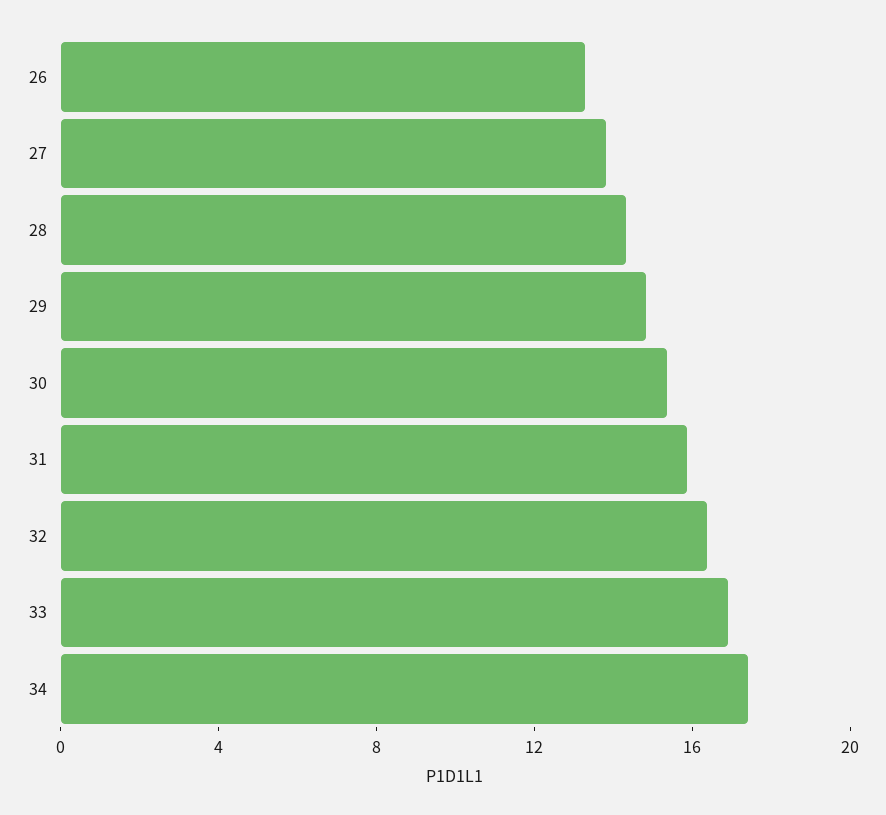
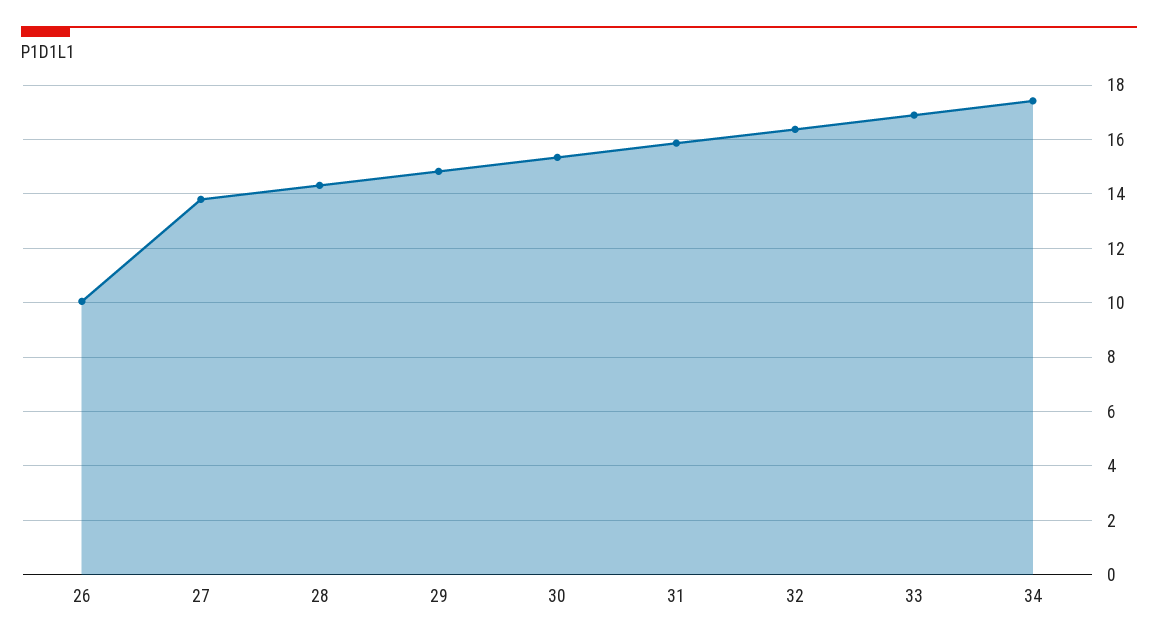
26: 13 -> 10

